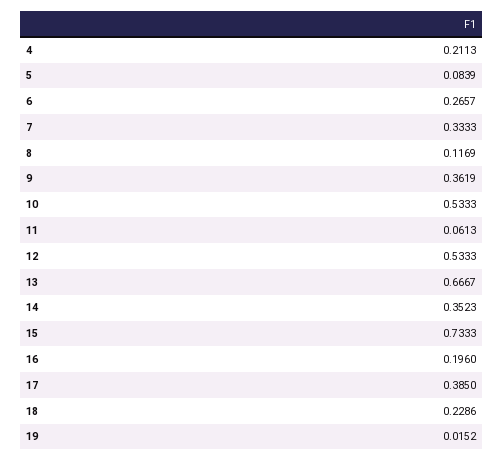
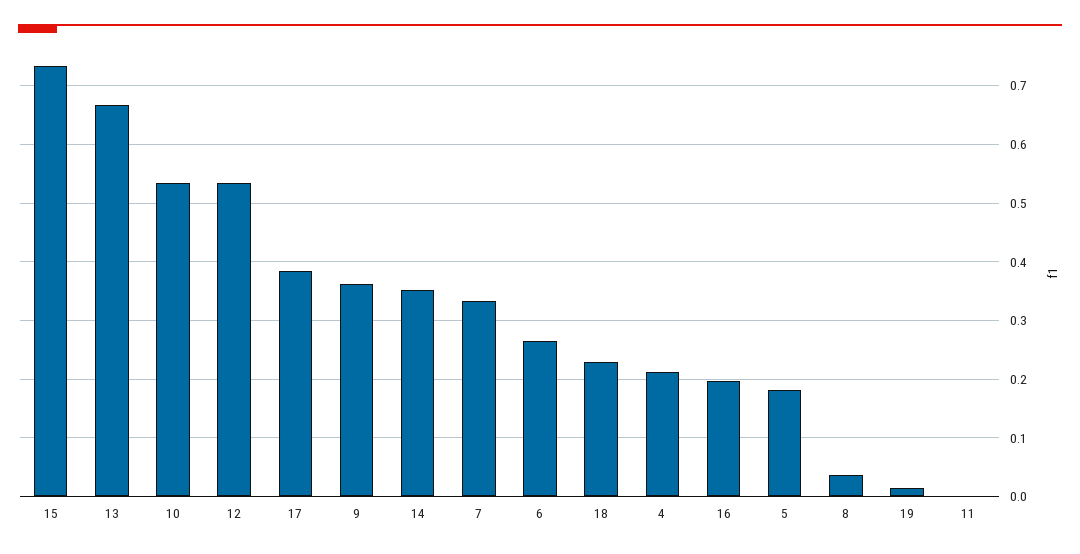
5: 0.0839 -> 0.18
8: 0.1169 -> 0.04
11: 0.0613 -> 0

